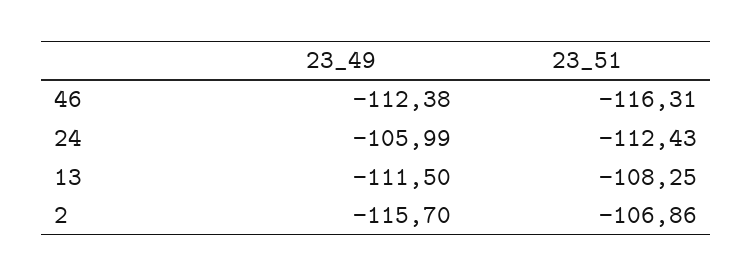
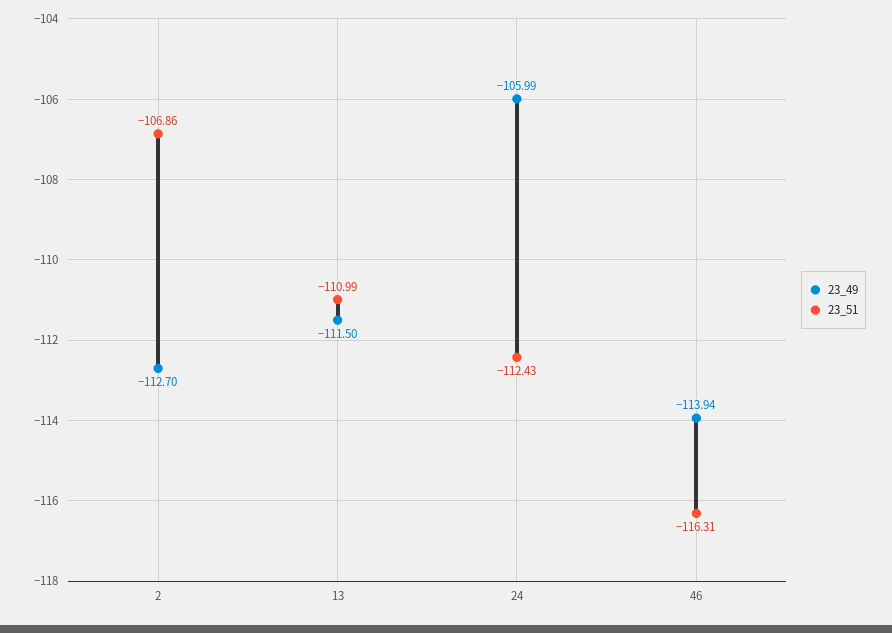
23_49, 46: -112.38 -> -113.94
23_51, 13: -108.25 -> -110.99
23_49, 2: -115.7 -> -112.7

